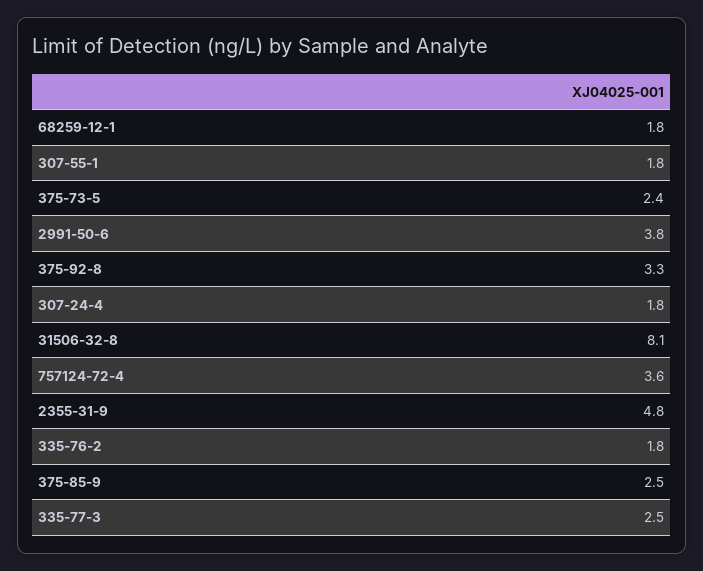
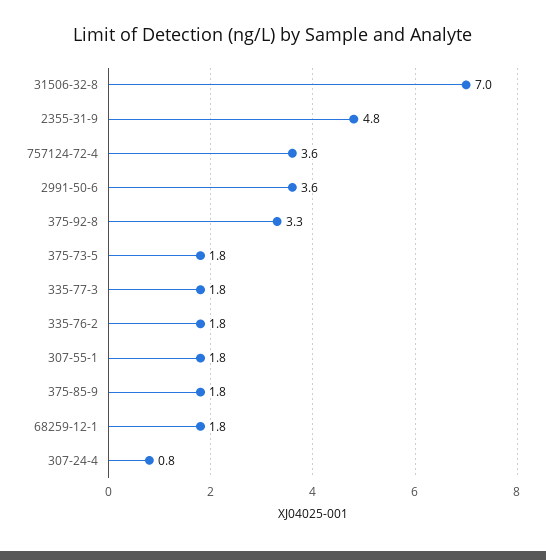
375-73-5: 2.4 -> 1.8
2991-50-6: 3.8 -> 3.6
307-24-4: 1.8 -> 0.8
31506-32-8: 8.1 -> 7
375-85-9: 2.5 -> 1.8
335-77-3: 2.5 -> 1.8

